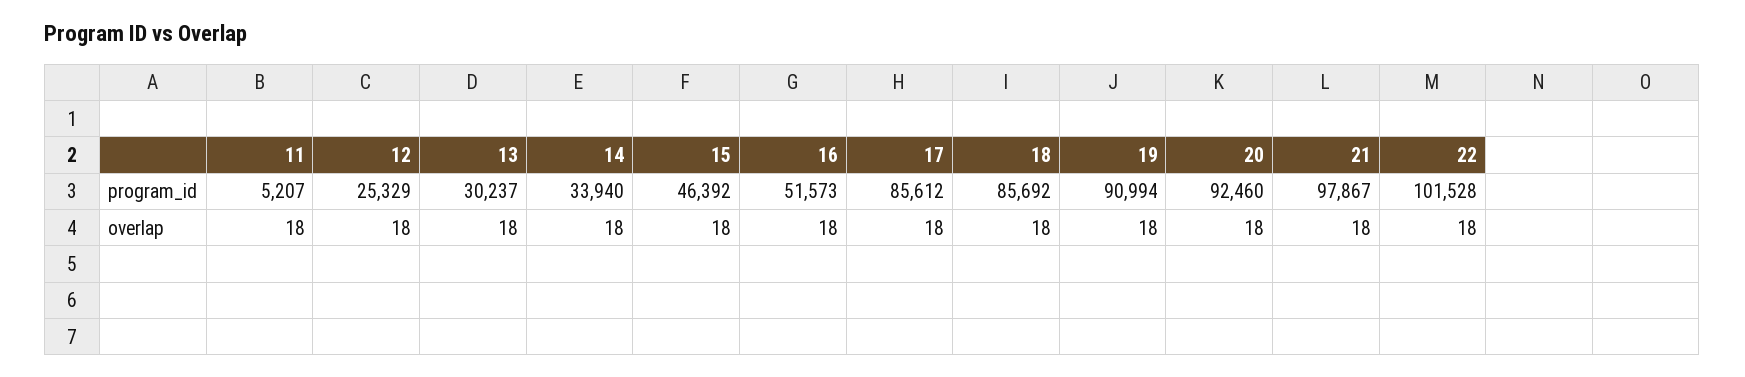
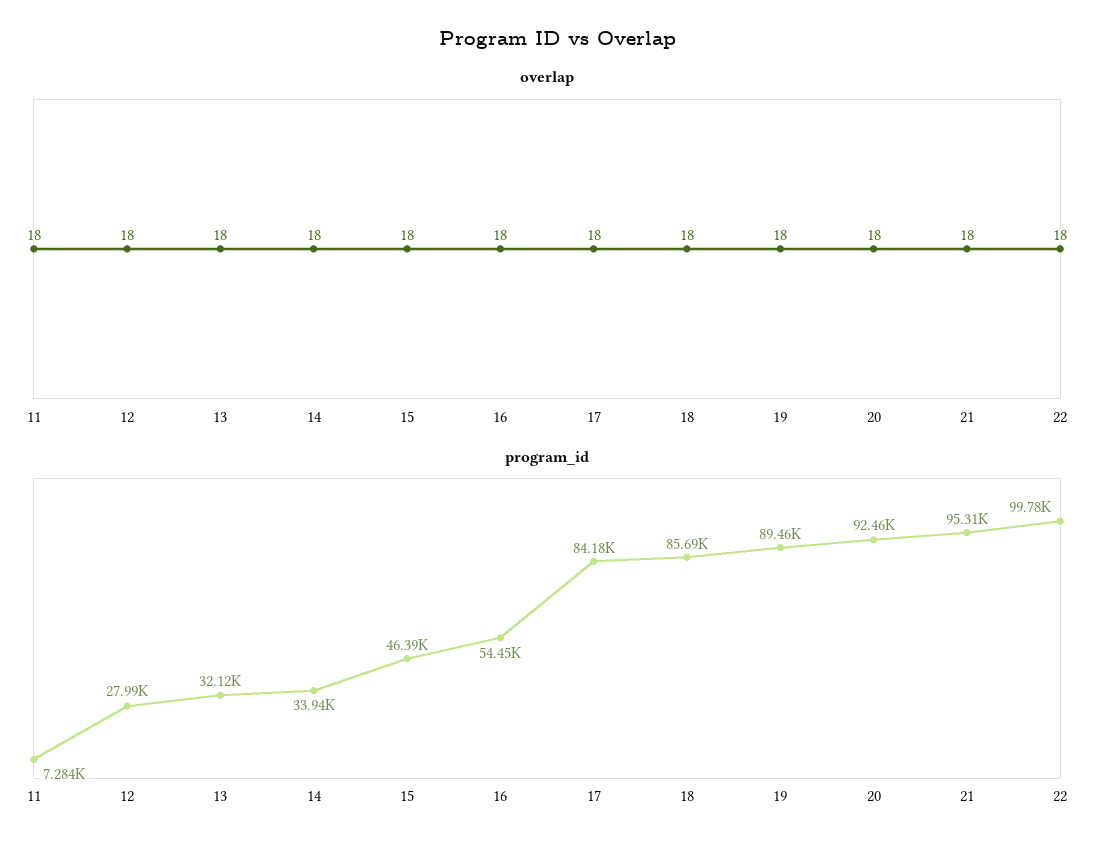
program_id, 11: 5207 -> 7284
program_id, 12: 25329 -> 27990
program_id, 13: 30237 -> 32120
program_id, 16: 51573 -> 54450
program_id, 17: 85612 -> 84180
program_id, 19: 90994 -> 89460
program_id, 21: 97867 -> 95310
program_id, 22: 101528 -> 99780

